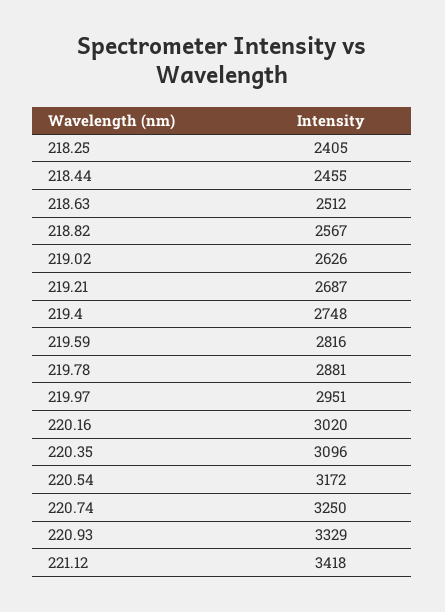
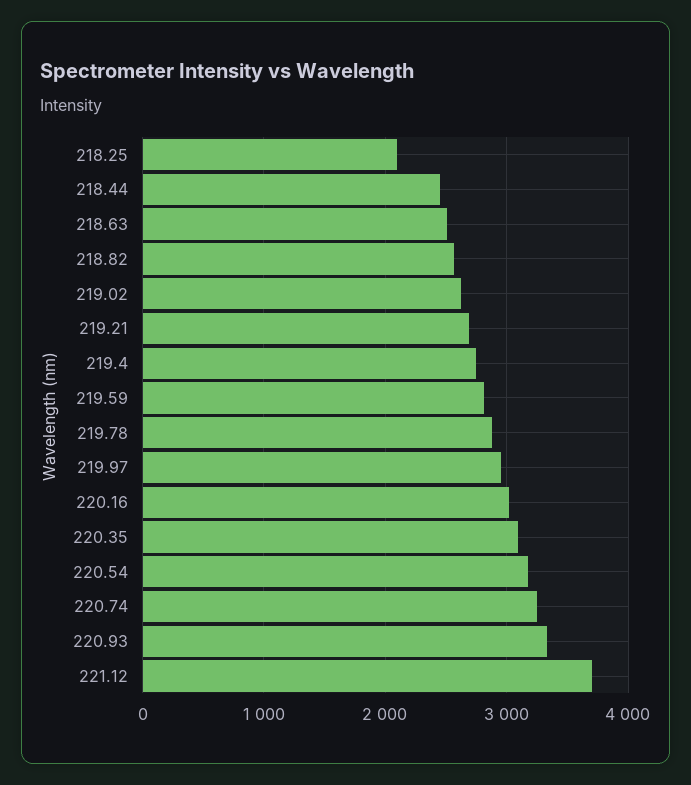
218.25: 2405 -> 2100
221.12: 3418 -> 3700

